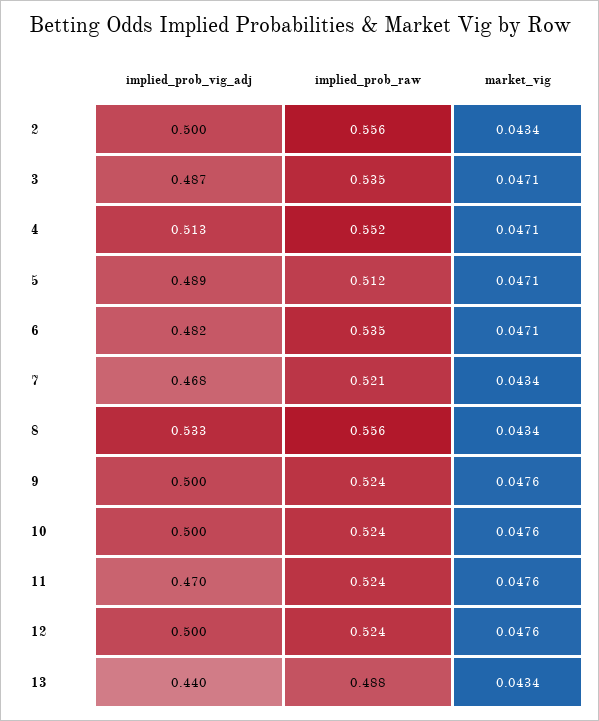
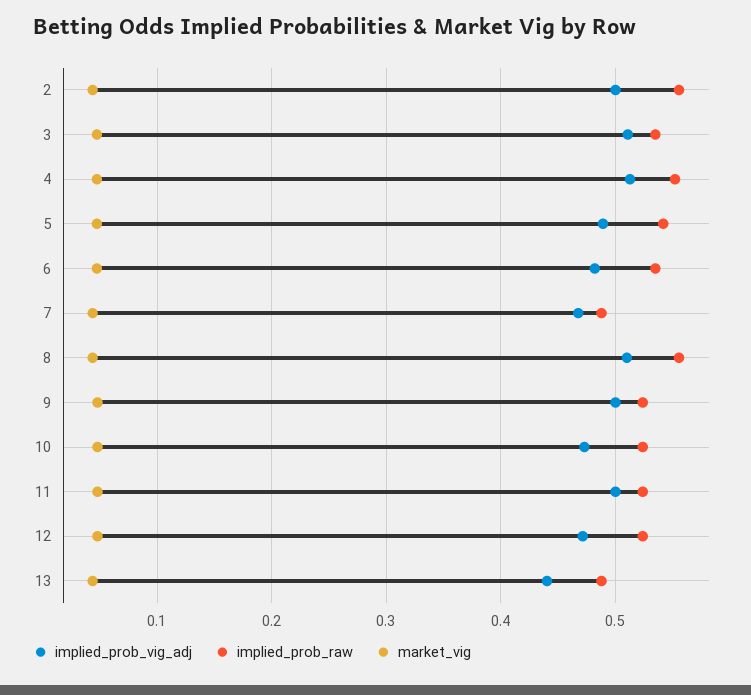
implied_prob_vig_adj, 3: 0.487 -> 0.51
implied_prob_raw, 5: 0.512 -> 0.54
implied_prob_raw, 7: 0.521 -> 0.49
implied_prob_vig_adj, 8: 0.533 -> 0.51
implied_prob_vig_adj, 10: 0.5 -> 0.47
implied_prob_vig_adj, 11: 0.47 -> 0.5
implied_prob_vig_adj, 12: 0.5 -> 0.47

